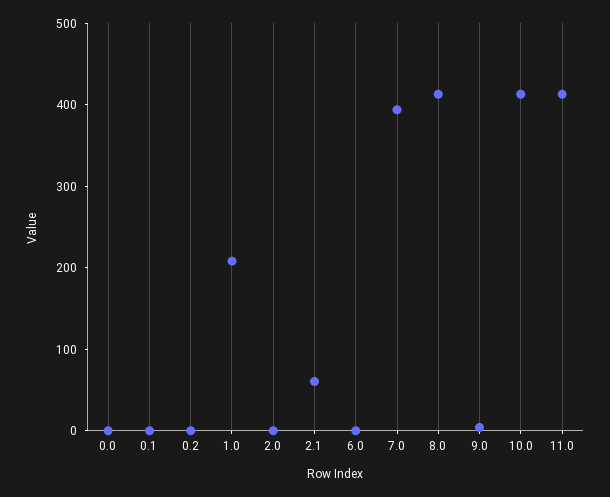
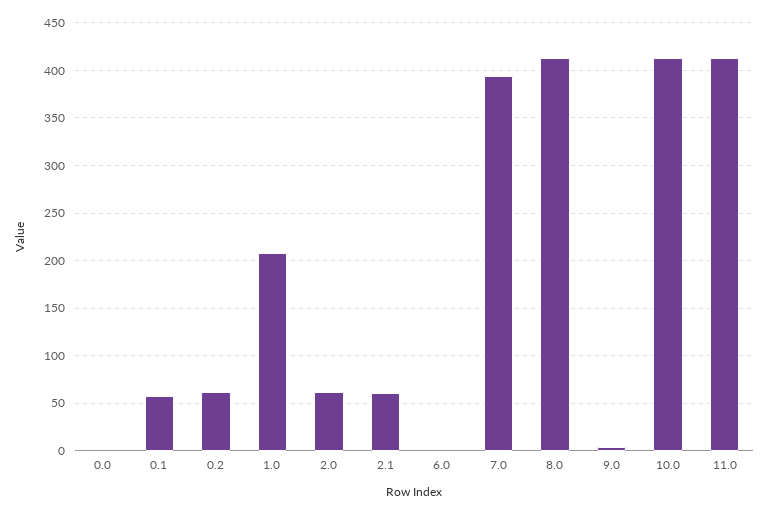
0.1: 0 -> 60
0.2: 0 -> 60
2.0: 0 -> 60

